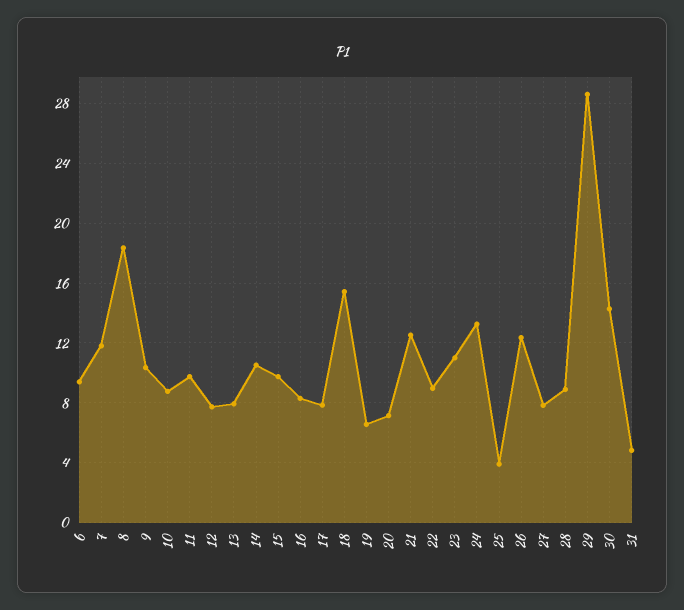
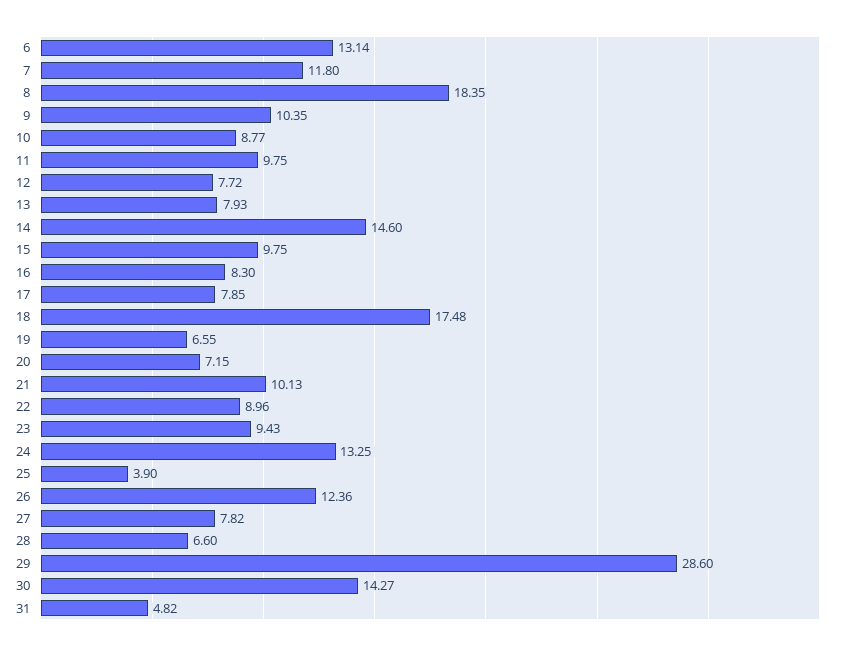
6: 9.5 -> 13.14
14: 10.5 -> 14.6
18: 15.5 -> 17.48
21: 12.5 -> 10.13
23: 11 -> 9.43
28: 9 -> 6.6

